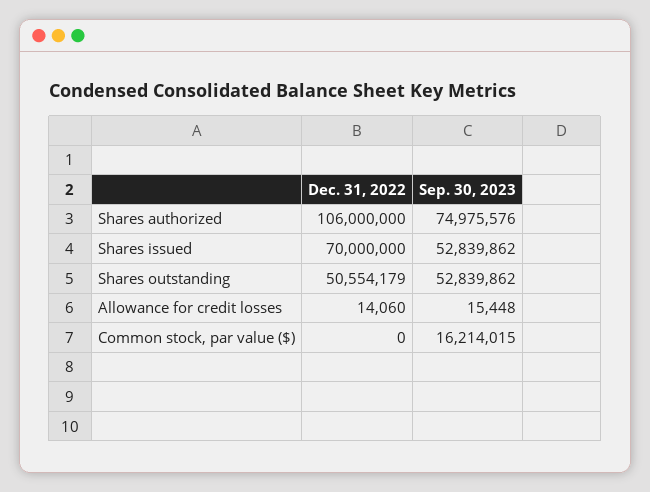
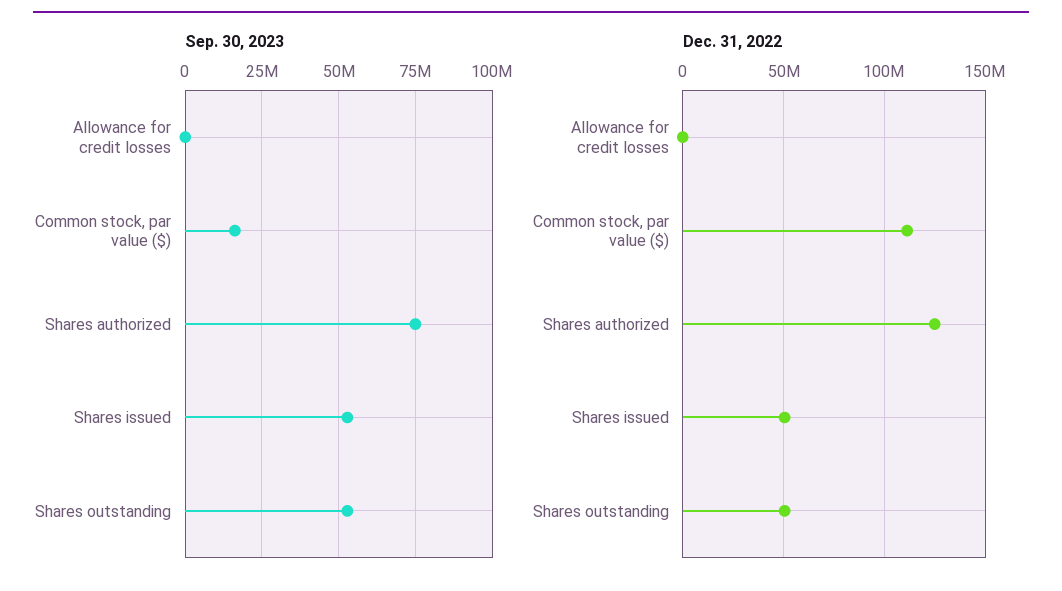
Dec. 31, 2022, Shares authorized: 106000000 -> 125000000
Dec. 31, 2022, Shares issued: 70000000 -> 50000000
Dec. 31, 2022, Common stock, par value ($): 0 -> 110000000

